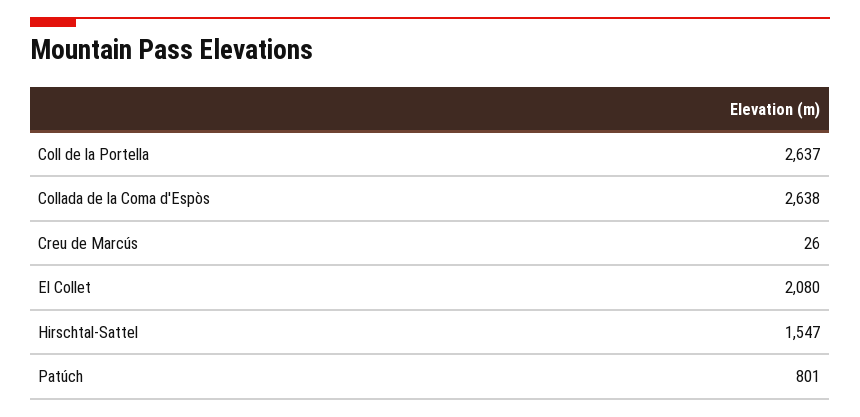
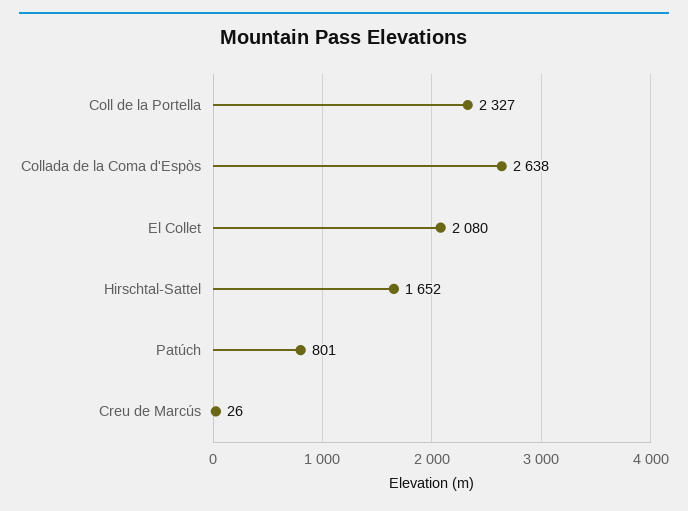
Coll de la Portella: 2637 -> 2327
Hirschtal-Sattel: 1547 -> 1652

